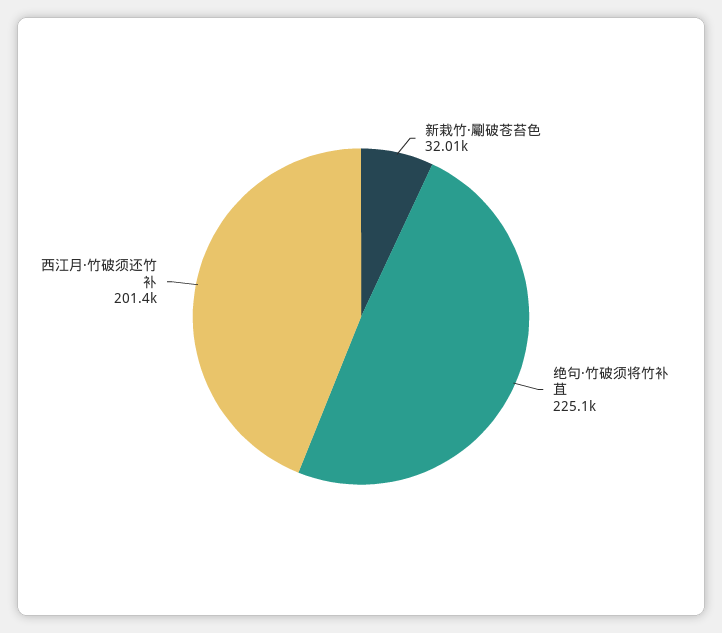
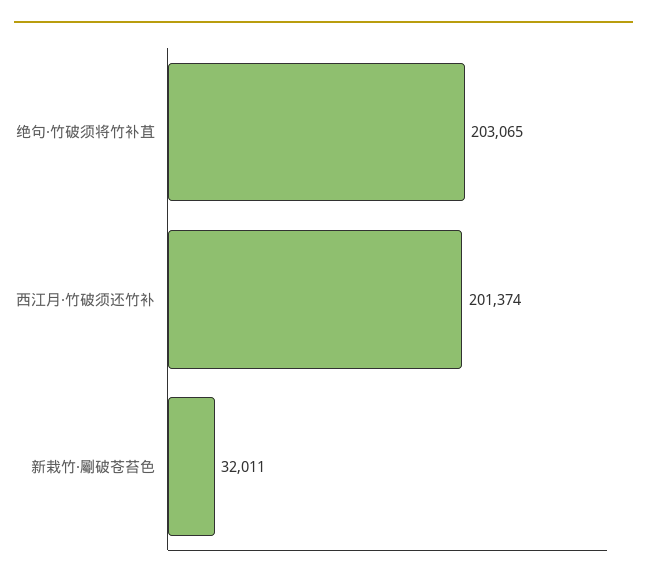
绝句·竹破须将竹补苴: 225100 -> 203065

